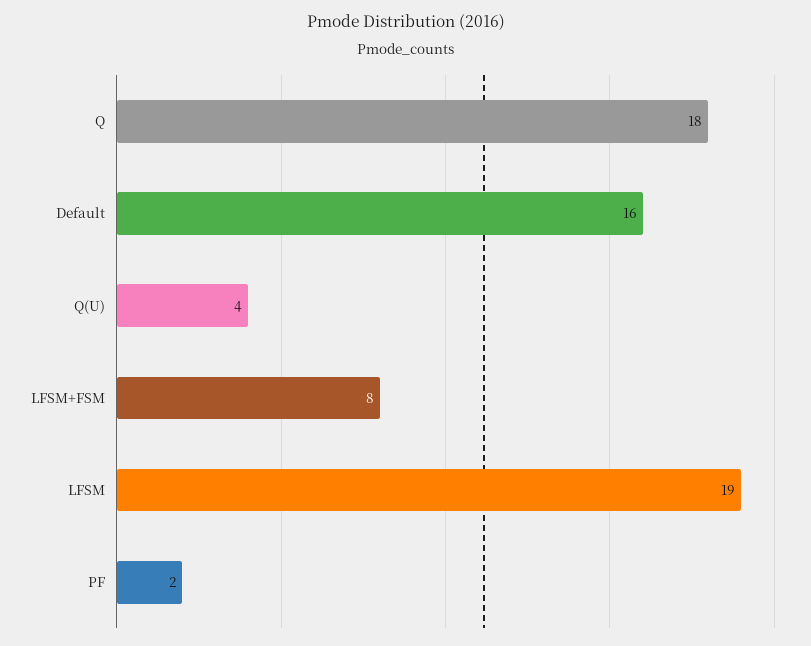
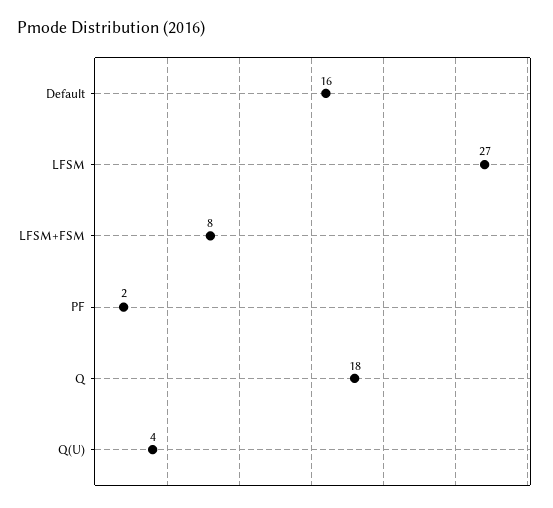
LFSM: 19 -> 27

